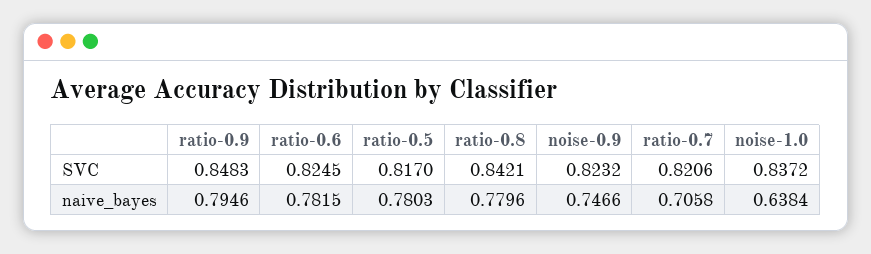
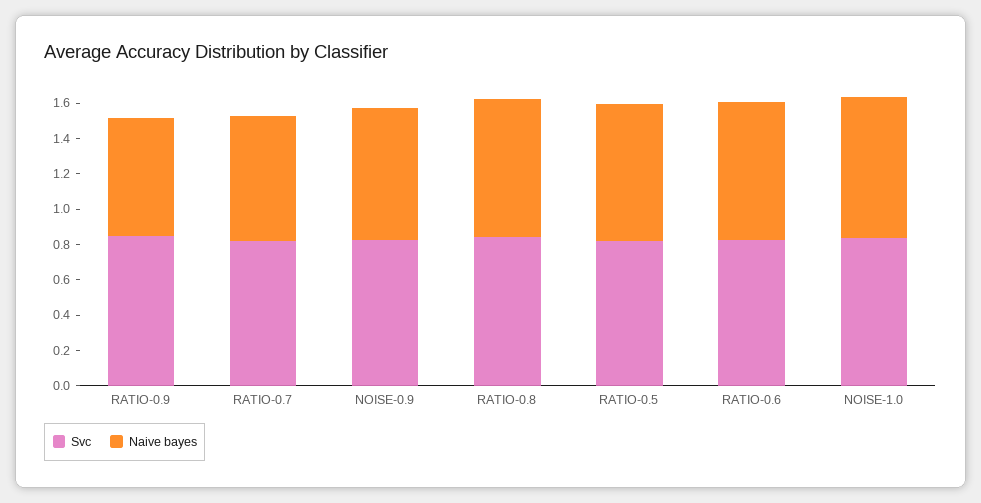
naive_bayes, ratio-0.9: 0.7946 -> 0.65
naive_bayes, noise-1.0: 0.6384 -> 0.8

